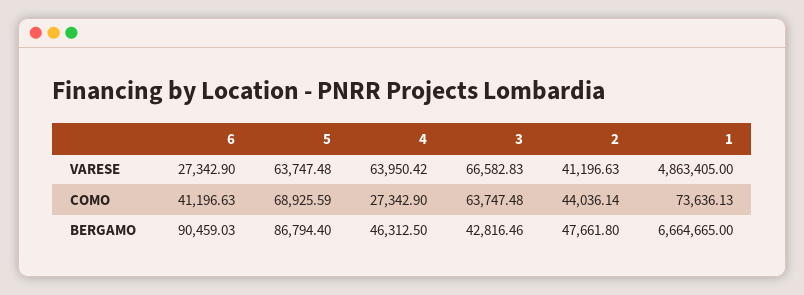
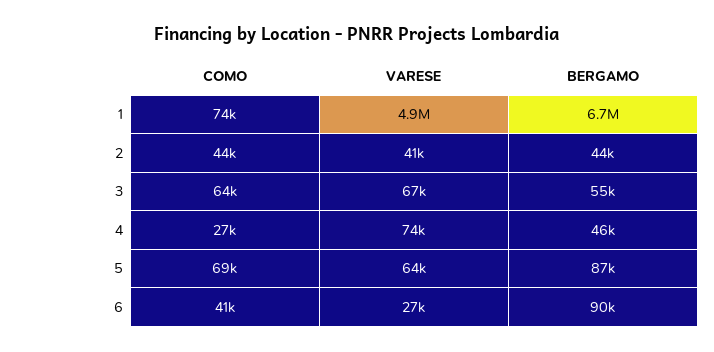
4, VARESE: 63950.42 -> 74000
3, BERGAMO: 42816.46 -> 55000
2, BERGAMO: 47661.8 -> 44000

